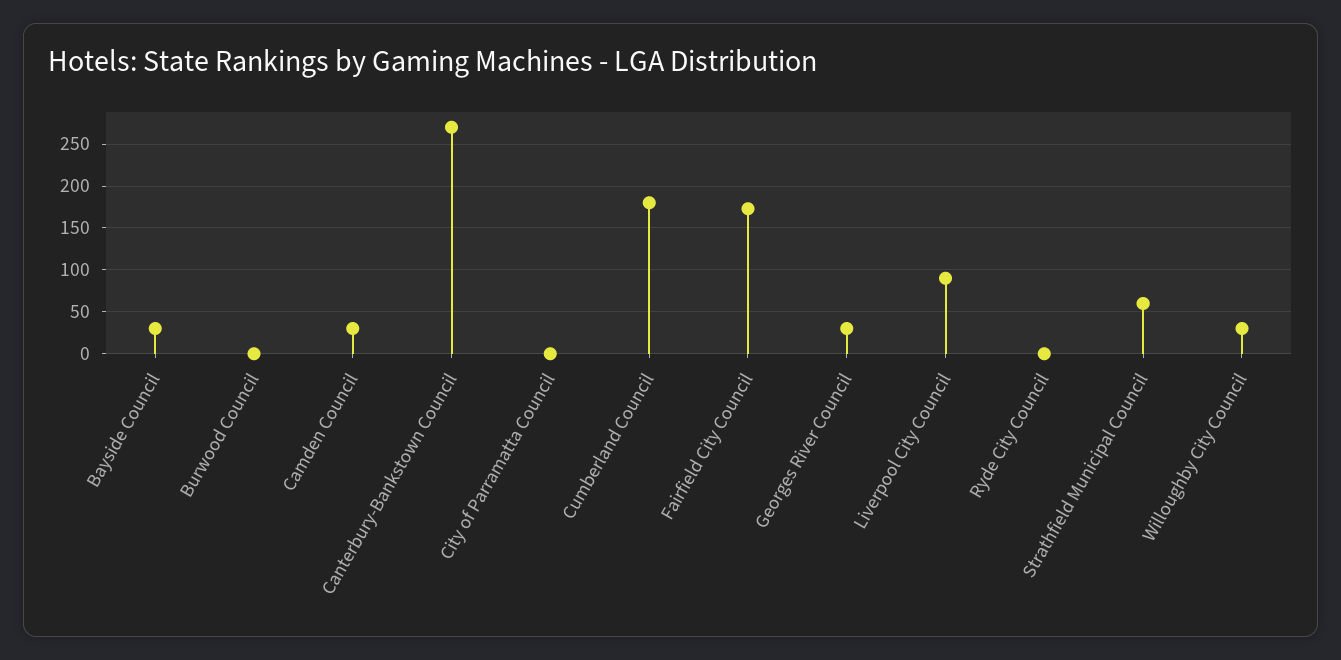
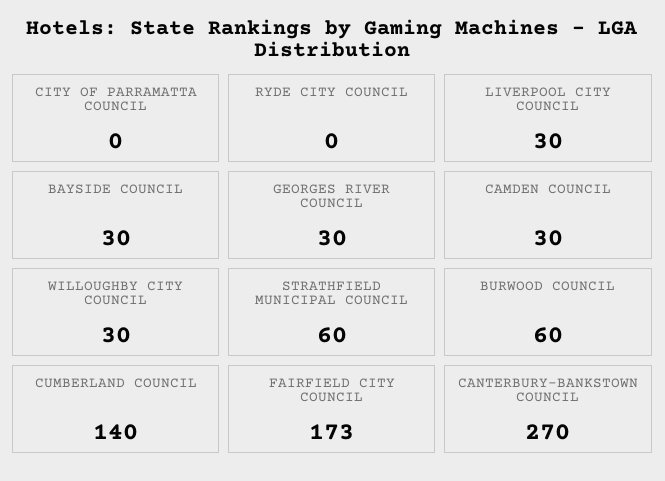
Burwood Council: 0 -> 60
Cumberland Council: 180 -> 140
Liverpool City Council: 90 -> 30

